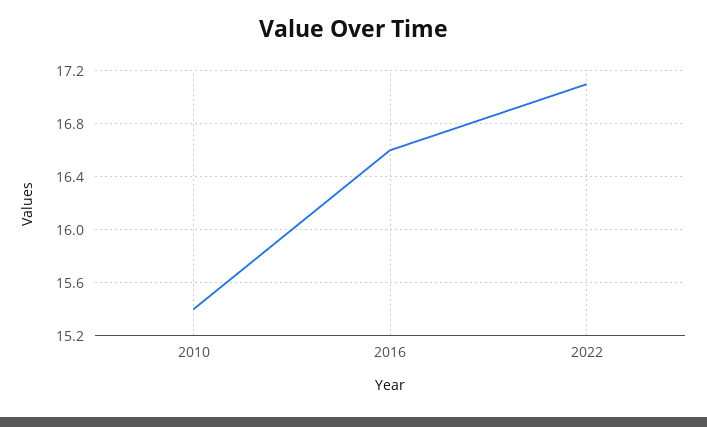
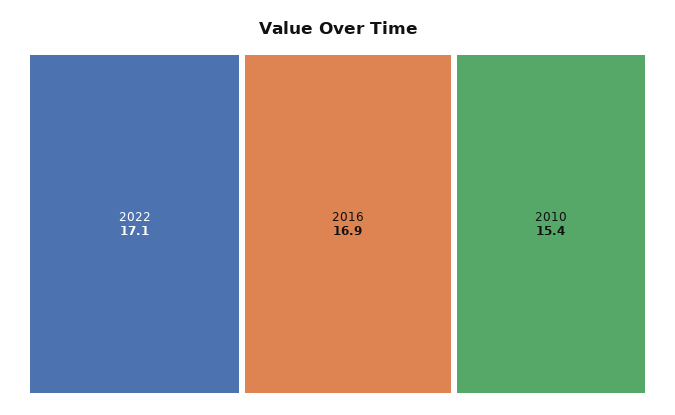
2016: 16.6 -> 16.9

